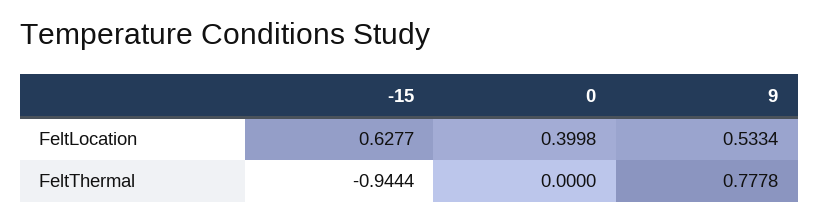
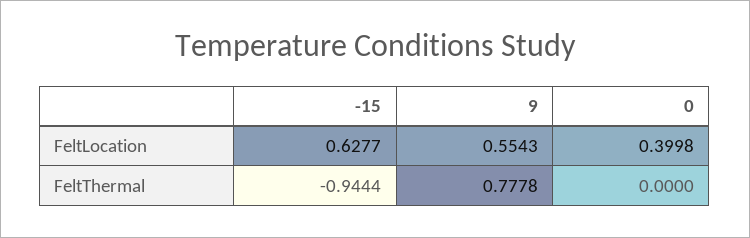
9, FeltLocation: 0.5334 -> 0.5543

